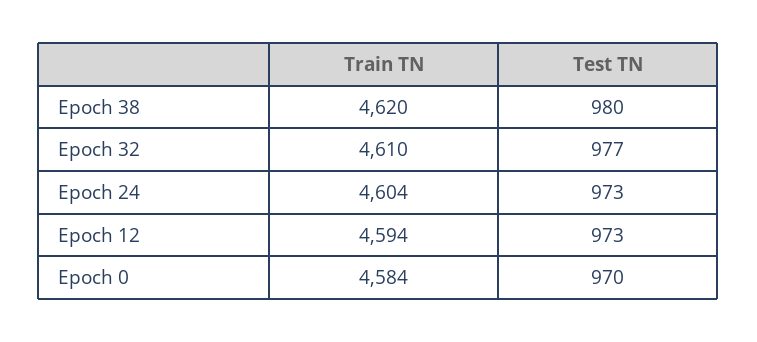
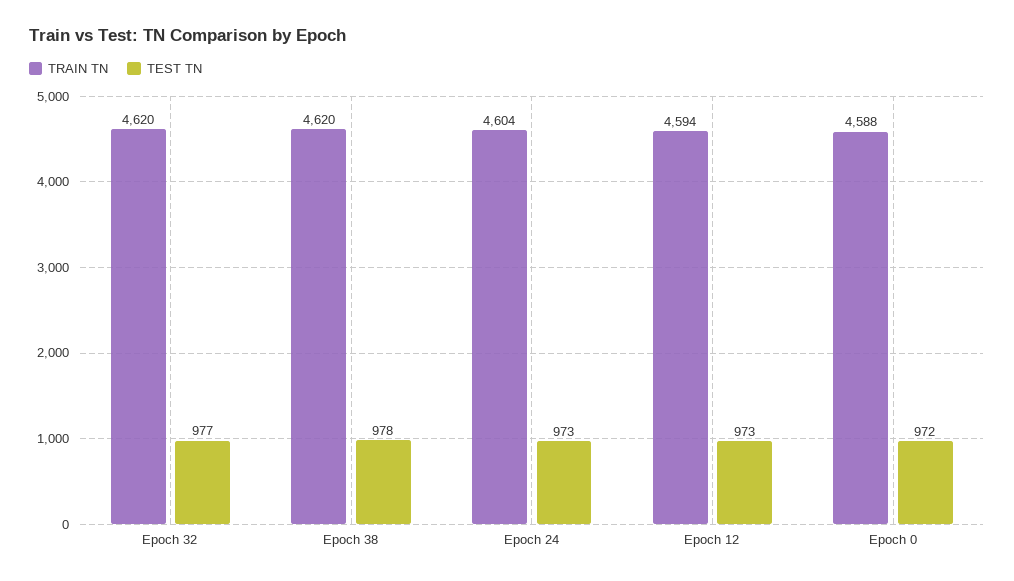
Test TN, Epoch 38: 980 -> 978
Train TN, Epoch 32: 4610 -> 4620
Train TN, Epoch 0: 4584 -> 4588
Test TN, Epoch 0: 970 -> 972

